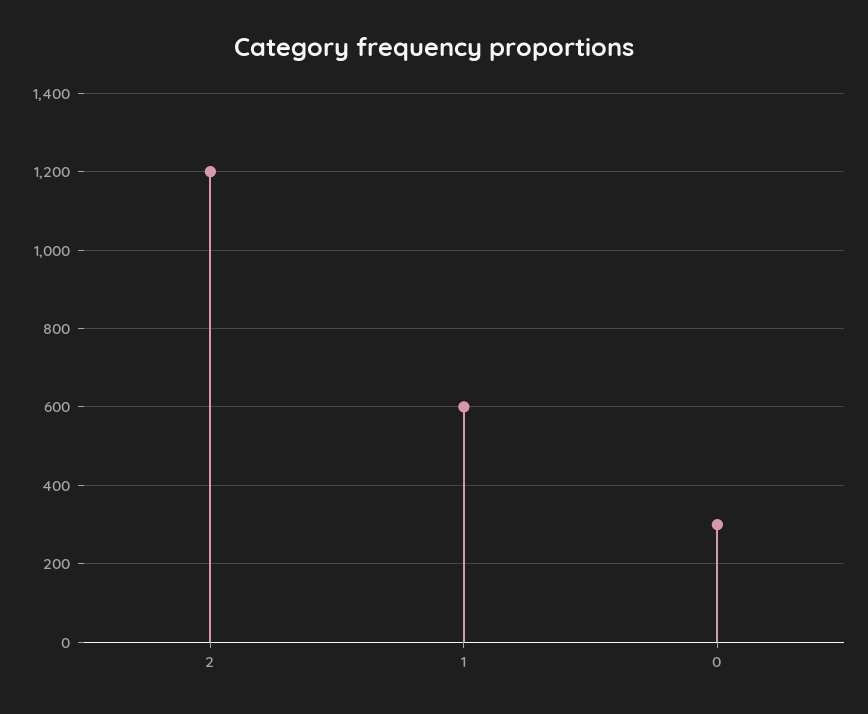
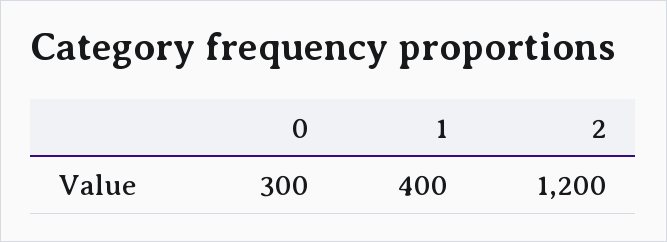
1: 600 -> 400

